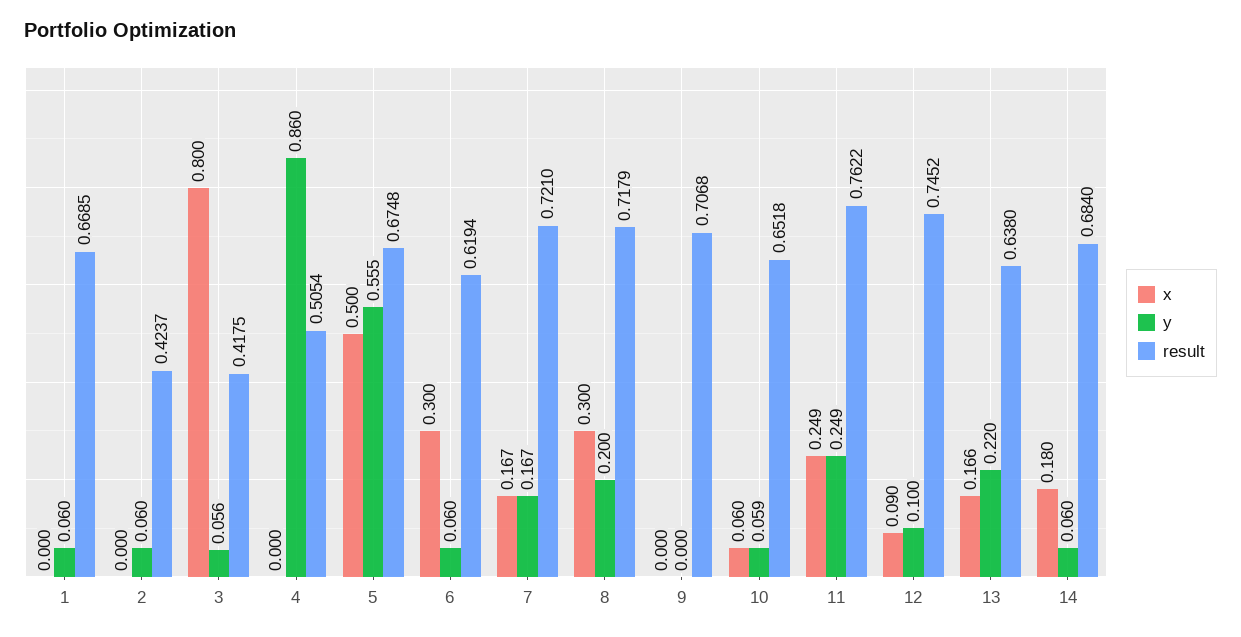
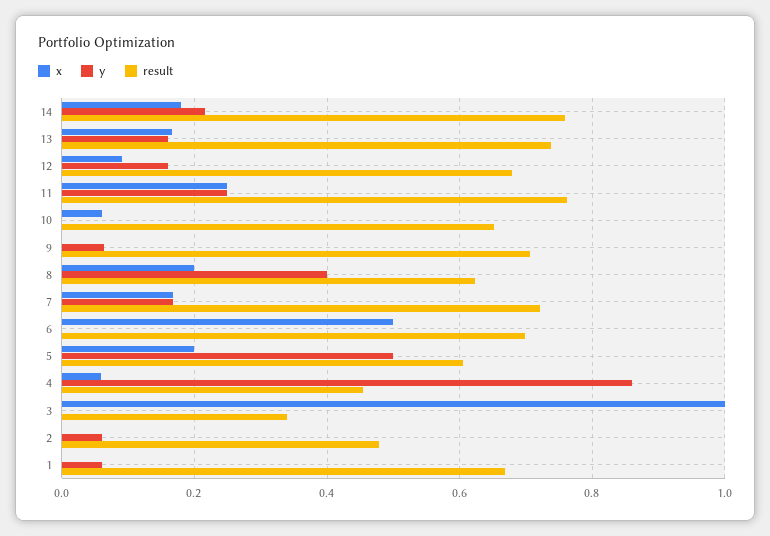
result, 2: 0.4237 -> 0.48
x, 3: 0.8 -> 1
y, 3: 0.056 -> 0
result, 3: 0.4175 -> 0.34
x, 4: 0 -> 0.06
result, 4: 0.5054 -> 0.46
x, 5: 0.5 -> 0.2
y, 5: 0.555 -> 0.5
result, 5: 0.6748 -> 0.6
x, 6: 0.3 -> 0.5
y, 6: 0.06 -> 0
result, 6: 0.6194 -> 0.7
x, 8: 0.3 -> 0.2
y, 8: 0.2 -> 0.4
result, 8: 0.7179 -> 0.62
y, 9: 0 -> 0.06
y, 10: 0.059 -> 0
y, 12: 0.1 -> 0.16
result, 12: 0.7452 -> 0.68
y, 13: 0.22 -> 0.16
result, 13: 0.638 -> 0.74
y, 14: 0.06 -> 0.22
result, 14: 0.684 -> 0.76

